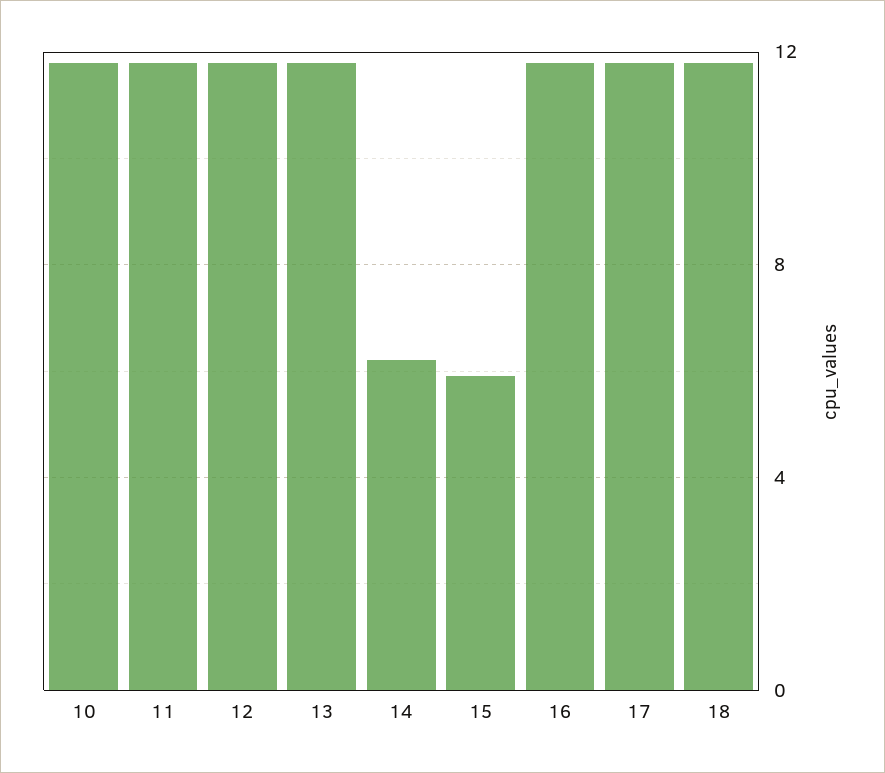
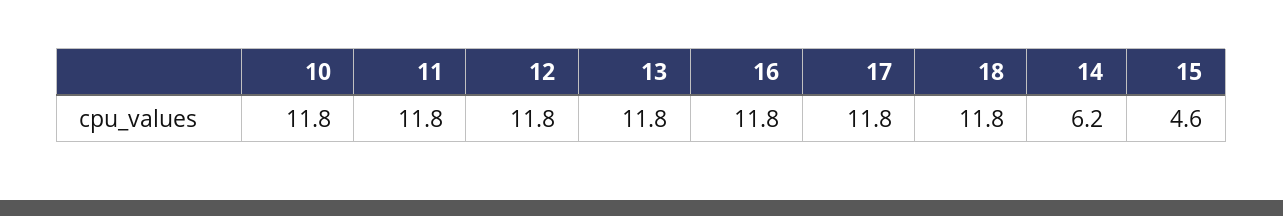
15: 6 -> 4.6

